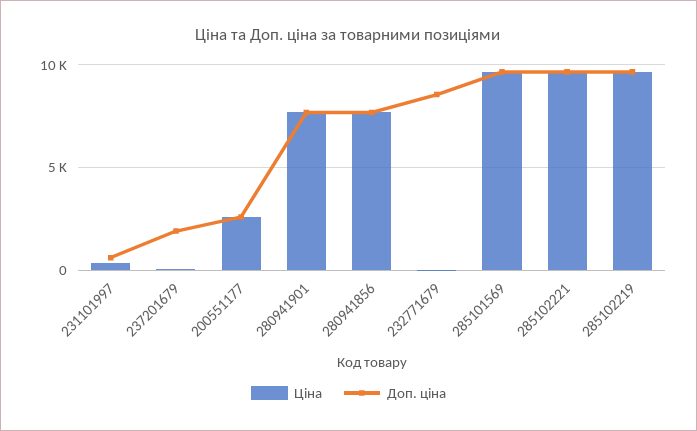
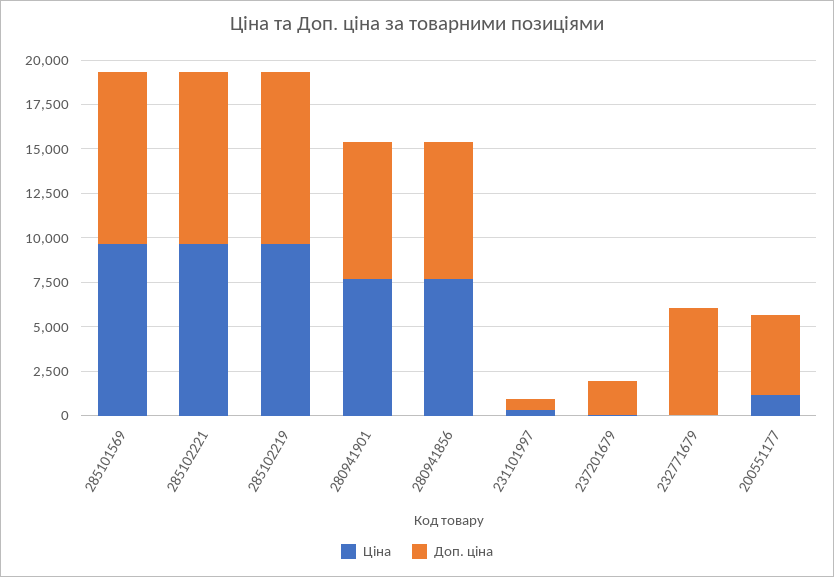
Ціна, 200551177: 2500 -> 1000
Доп. ціна, 200551177: 2500 -> 4500
Доп. ціна, 232771679: 8500 -> 6000

